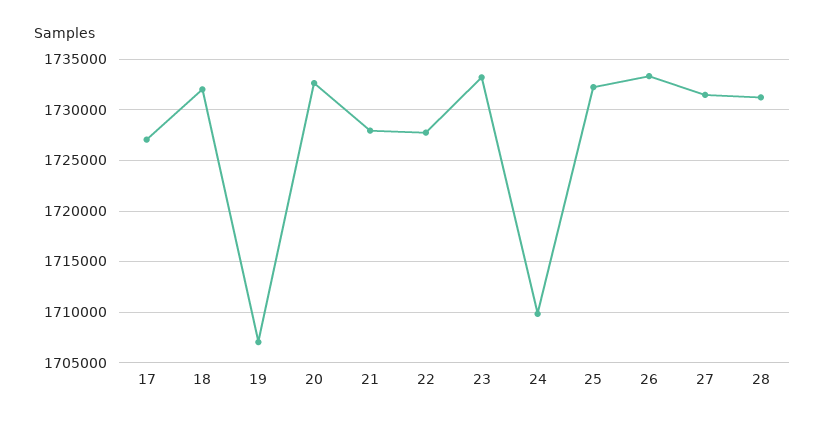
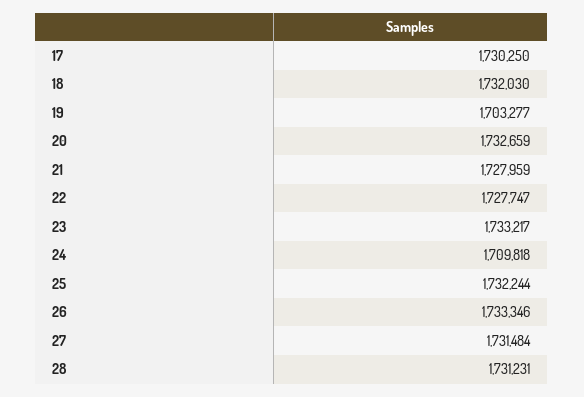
17: 1727000 -> 1730250
19: 1707000 -> 1703277

